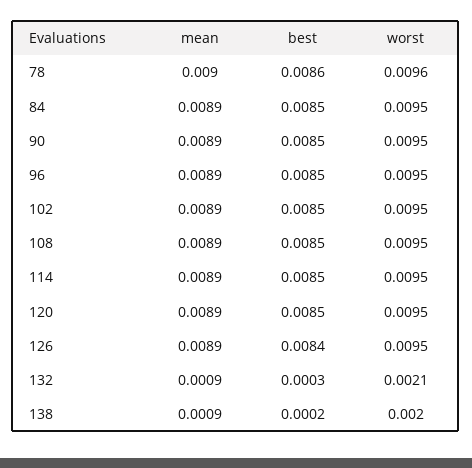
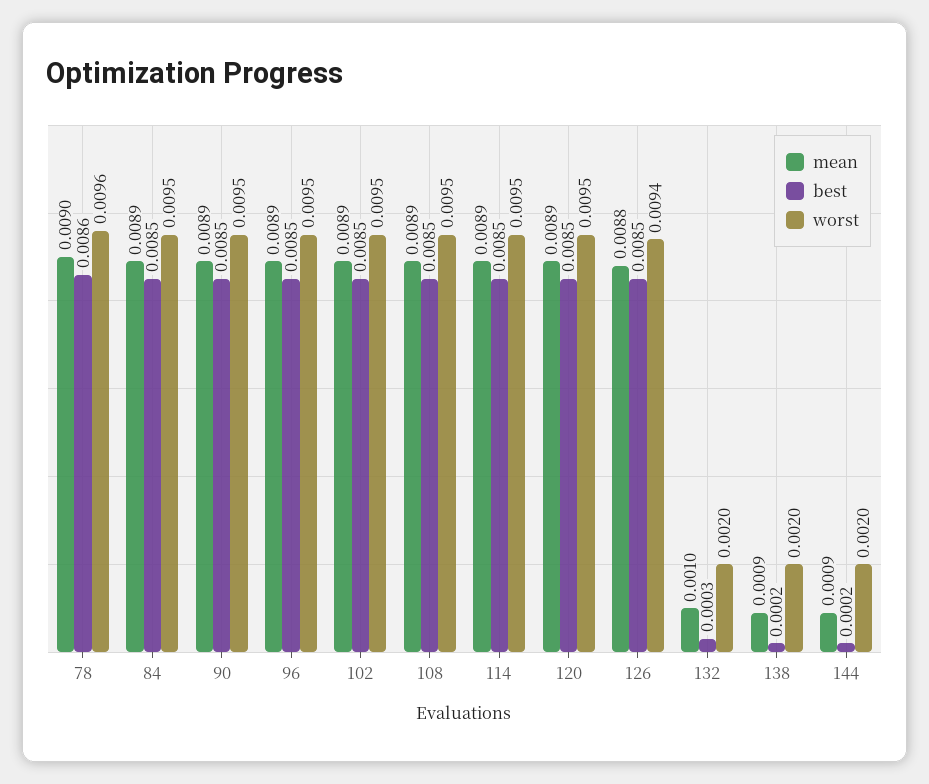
mean, 126: 0.0089 -> 0.0088
best, 126: 0.0084 -> 0.0085
worst, 126: 0.0095 -> 0.0094
mean, 132: 0.0009 -> 0.001
worst, 132: 0.0021 -> 0.002
mean, 144: none -> 0.0009
best, 144: none -> 0.0002
worst, 144: none -> 0.002

